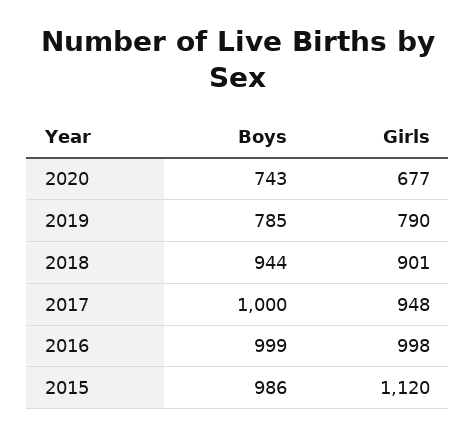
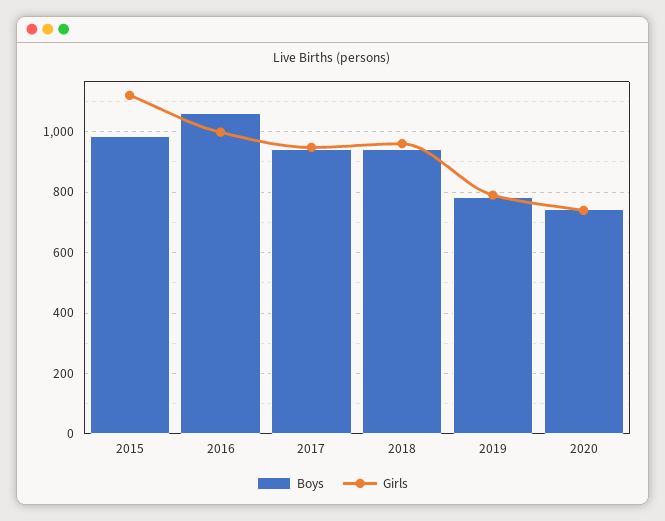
Girls, 2020: 677 -> 740
Girls, 2018: 901 -> 960
Boys, 2017: 1000 -> 940
Boys, 2016: 999 -> 1060

